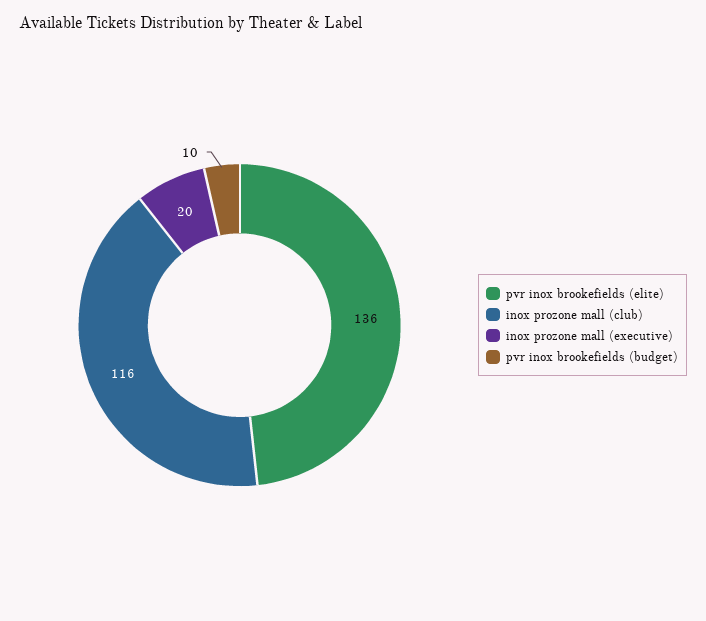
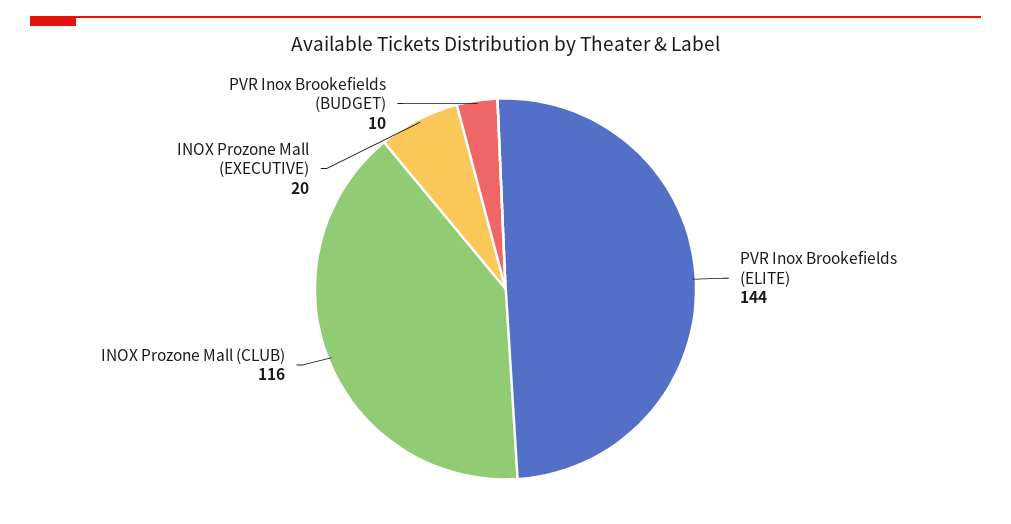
pvr inox brookefields (elite): 136 -> 144

